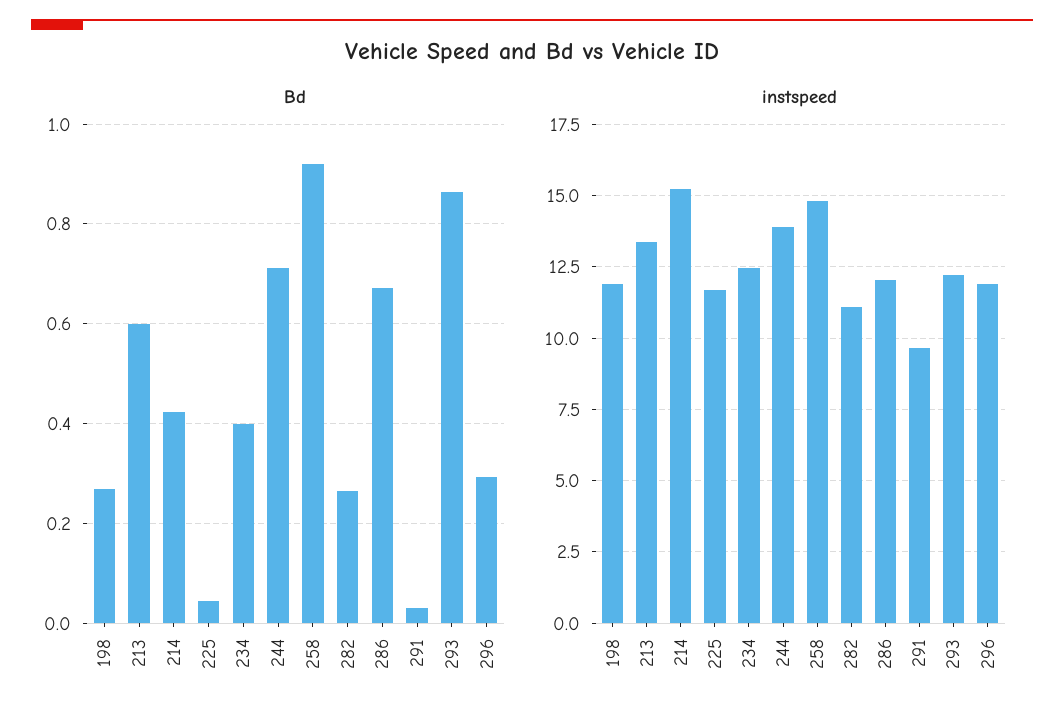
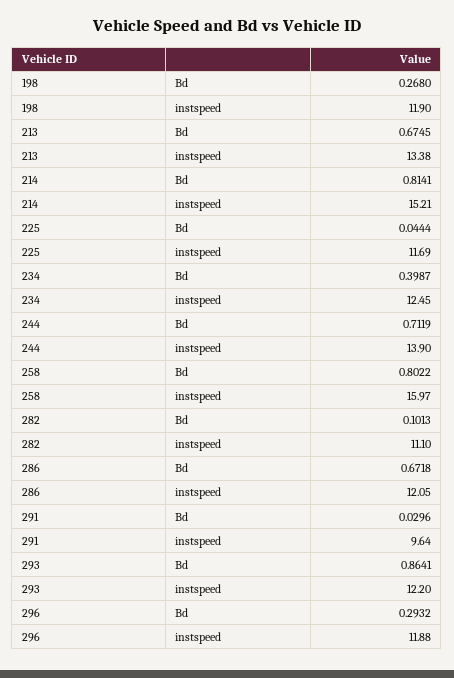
Bd, 213: 0.6 -> 0.6745
Bd, 214: 0.42 -> 0.8141
Bd, 258: 0.92 -> 0.8022
Bd, 282: 0.26 -> 0.1013
instspeed, 258: 14.75 -> 15.97

